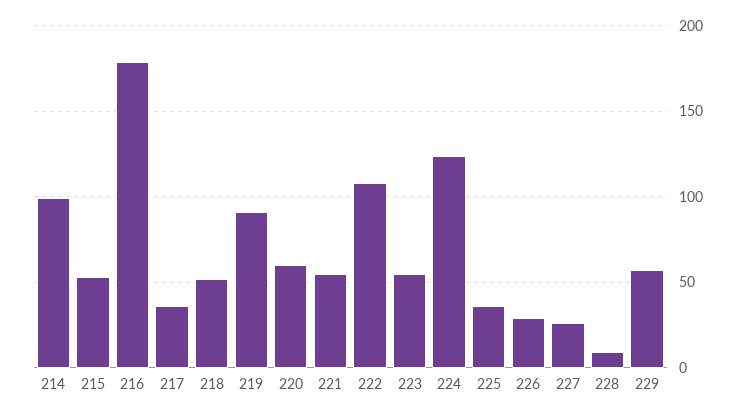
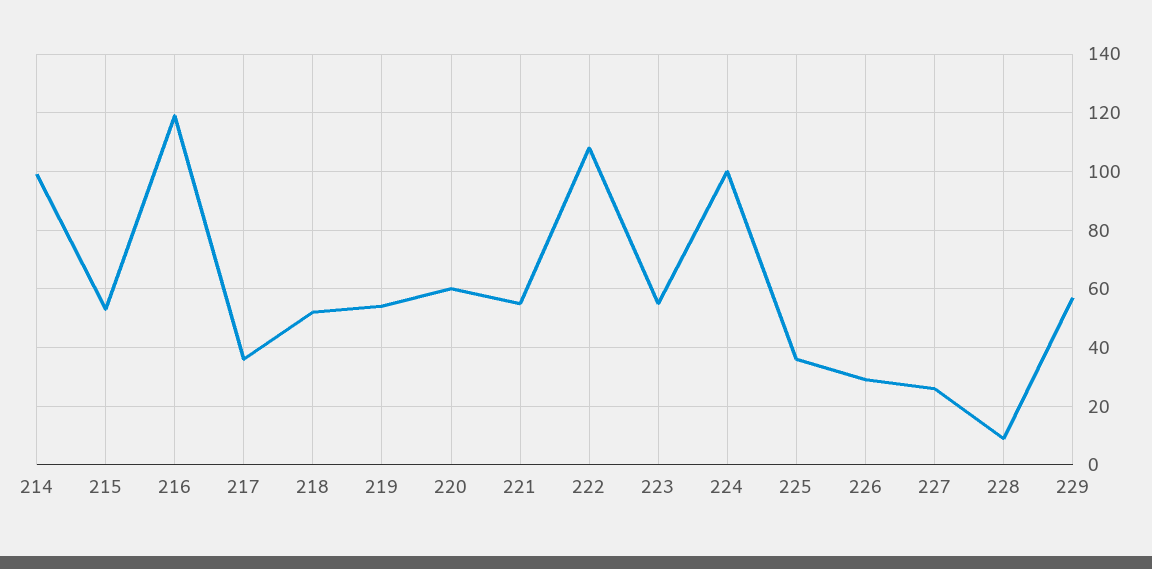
216: 180 -> 120
219: 90 -> 55
224: 125 -> 100

